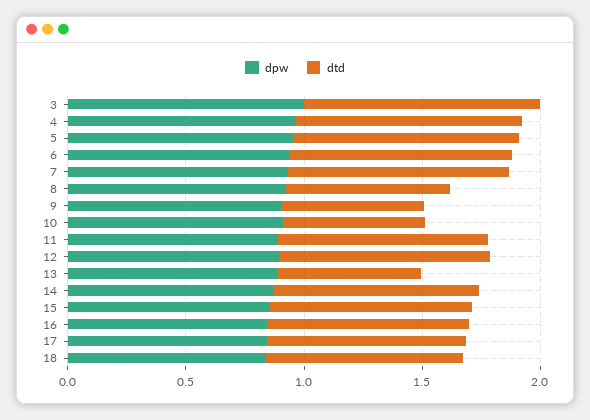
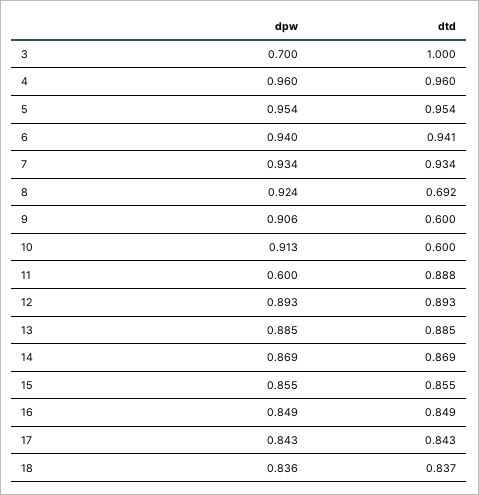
dpw, 3: 1 -> 0.7
dpw, 11: 0.9 -> 0.6
dtd, 13: 0.6 -> 0.885

